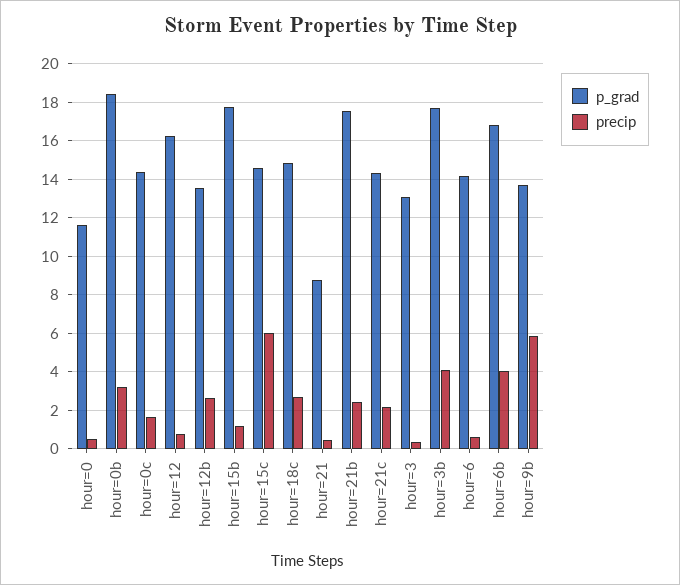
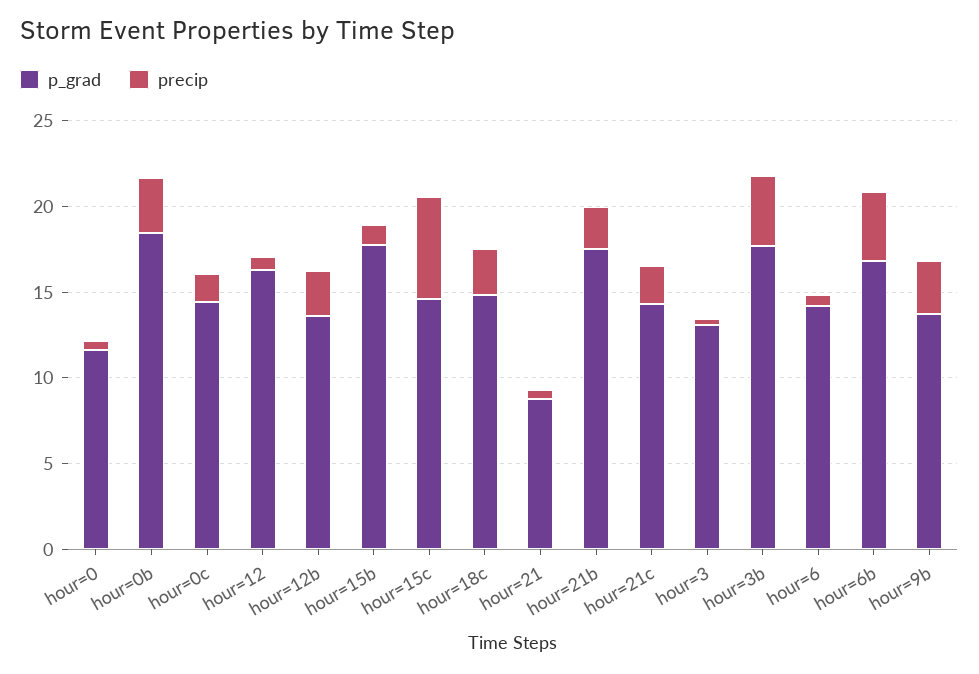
precip, hour=9b: 6 -> 3

